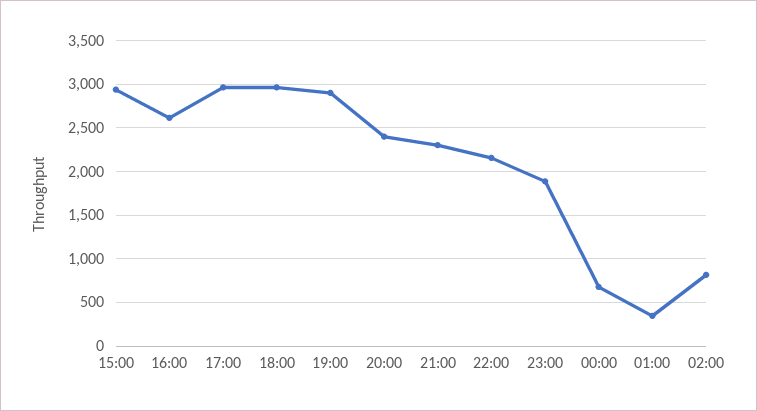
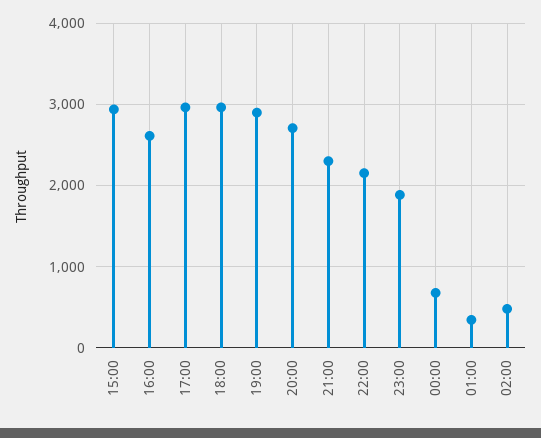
20:00: 2400 -> 2700
02:00: 800 -> 500

